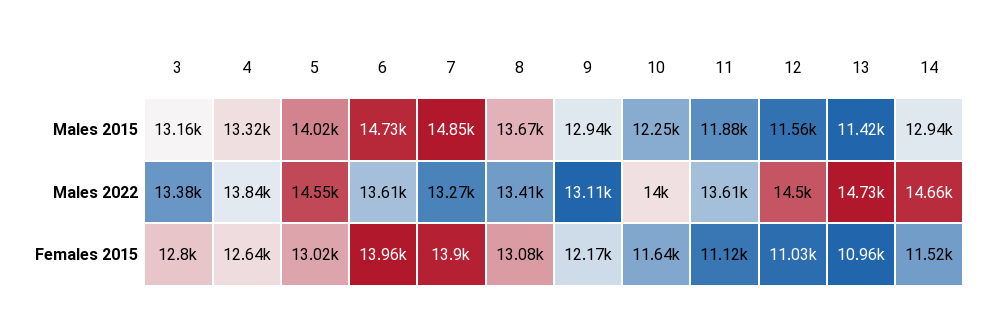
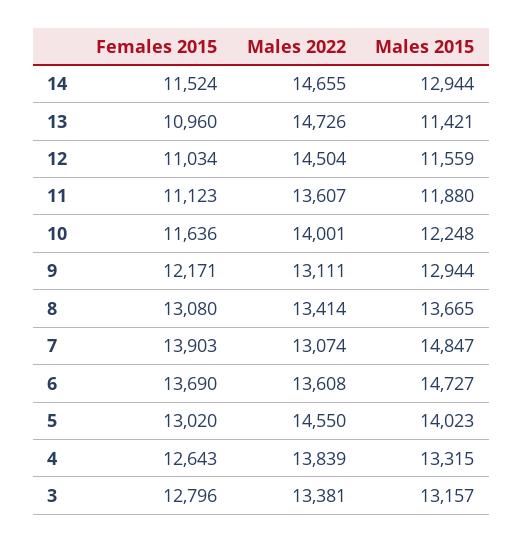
7, Males 2022: 13270 -> 13074
6, Females 2015: 13960 -> 13690

